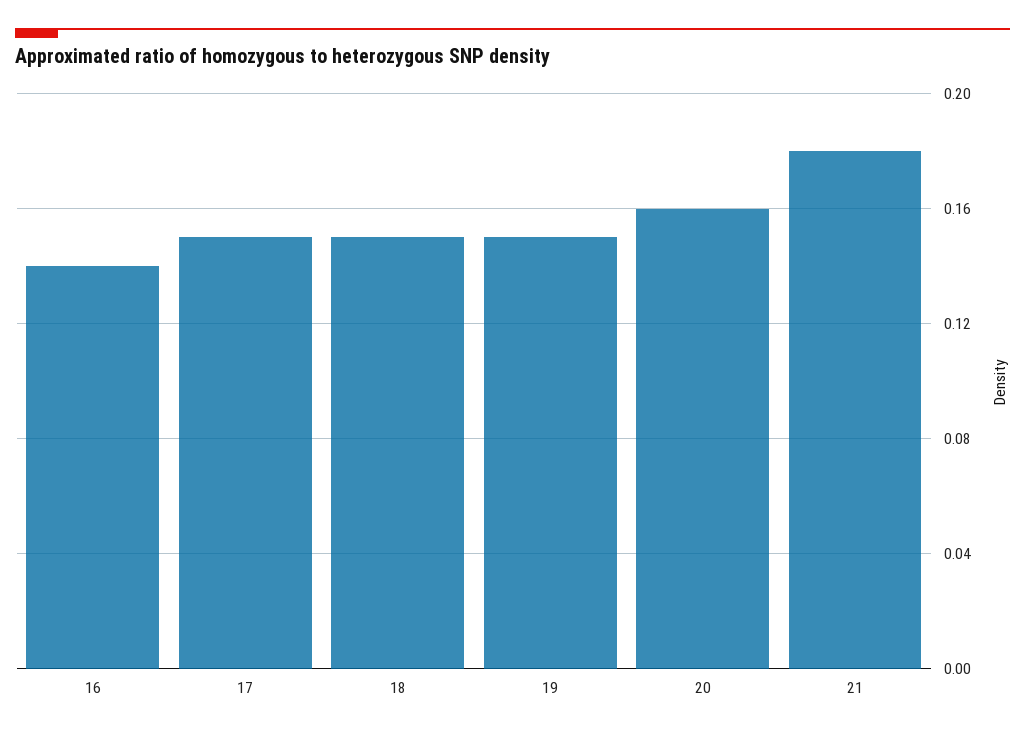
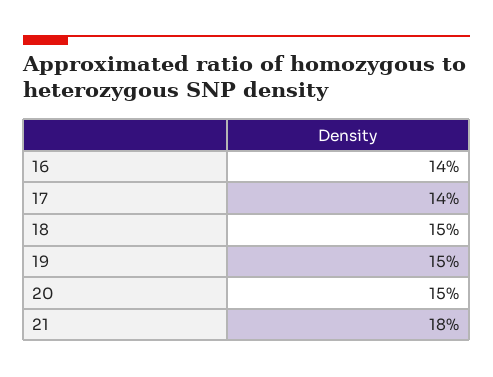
17: 0.15 -> 0.14
20: 0.16 -> 0.15

